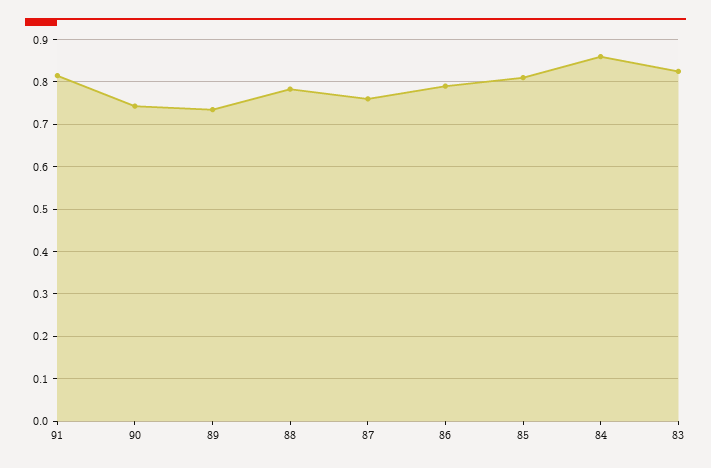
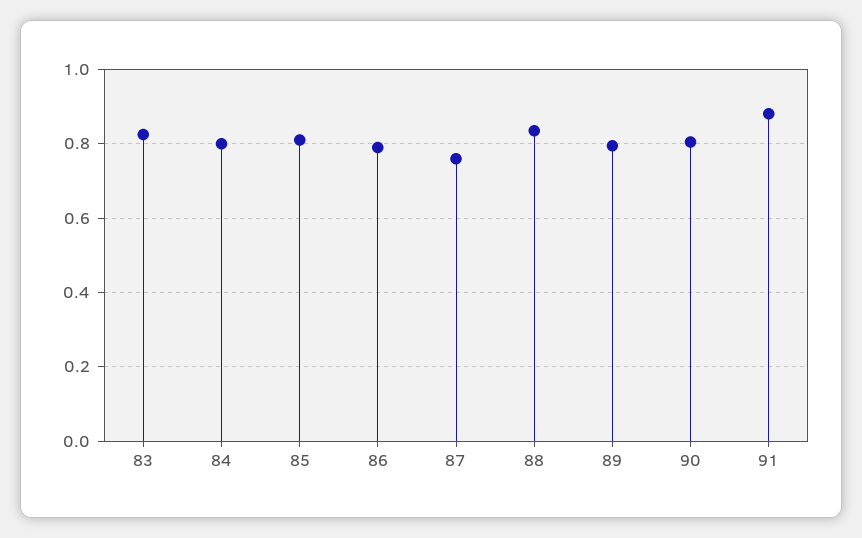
91: 0.82 -> 0.88
90: 0.74 -> 0.8
89: 0.74 -> 0.8
88: 0.78 -> 0.84
84: 0.86 -> 0.8

